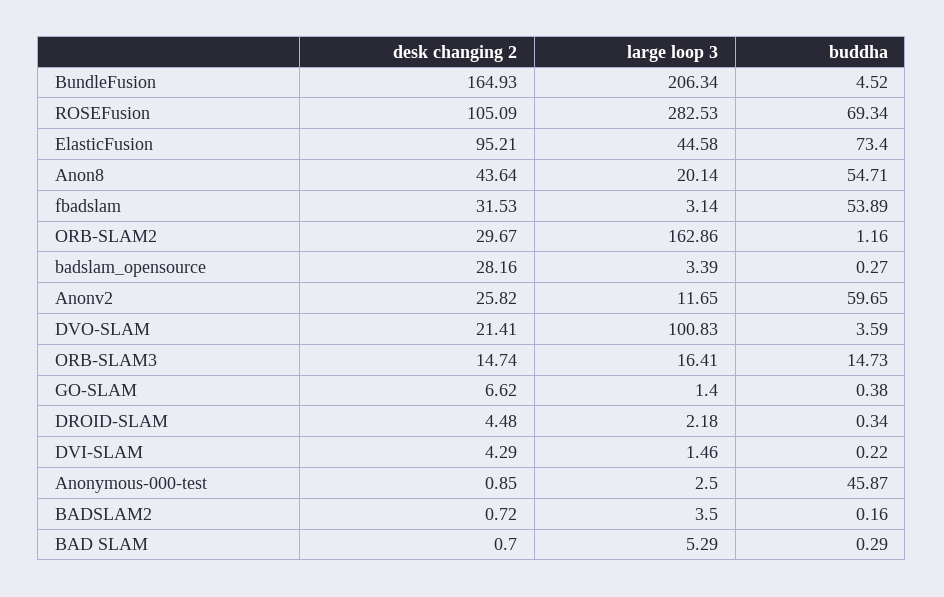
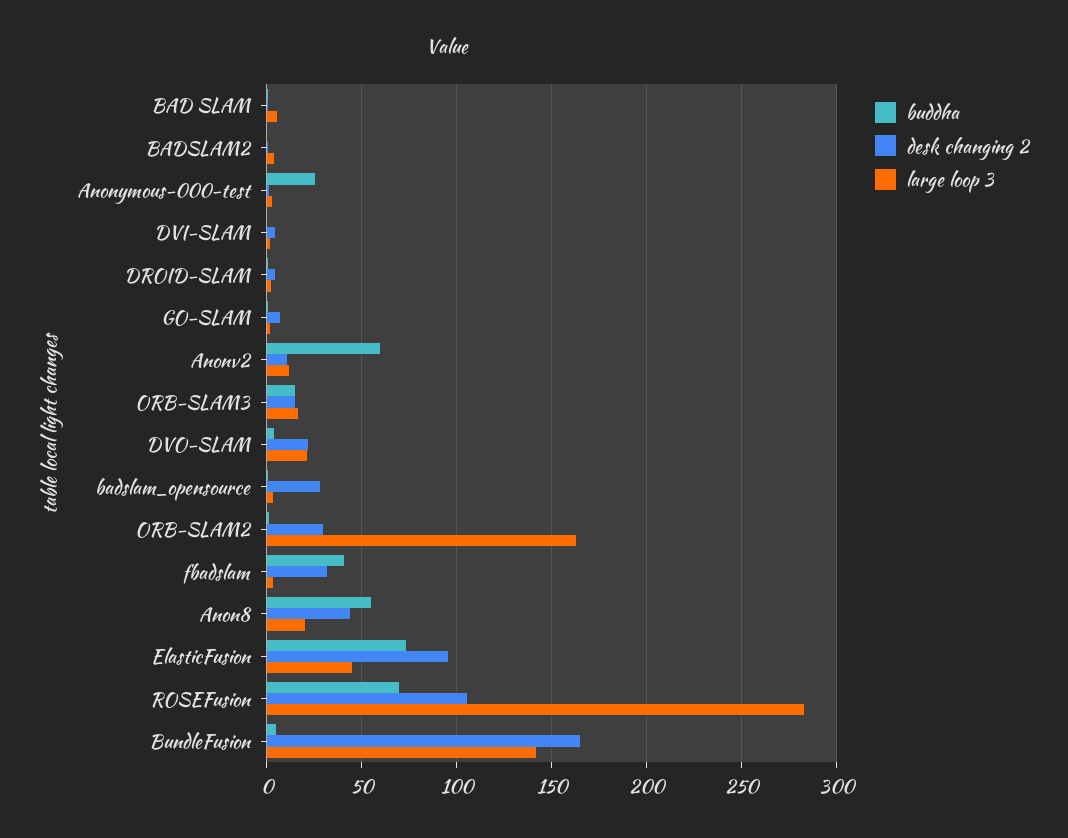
large loop 3, BundleFusion: 206.34 -> 140
buddha, fbadslam: 53.89 -> 40
desk changing 2, Anonv2: 25.82 -> 10
large loop 3, DVO-SLAM: 100.83 -> 20
buddha, Anonymous-000-test: 45.87 -> 25

